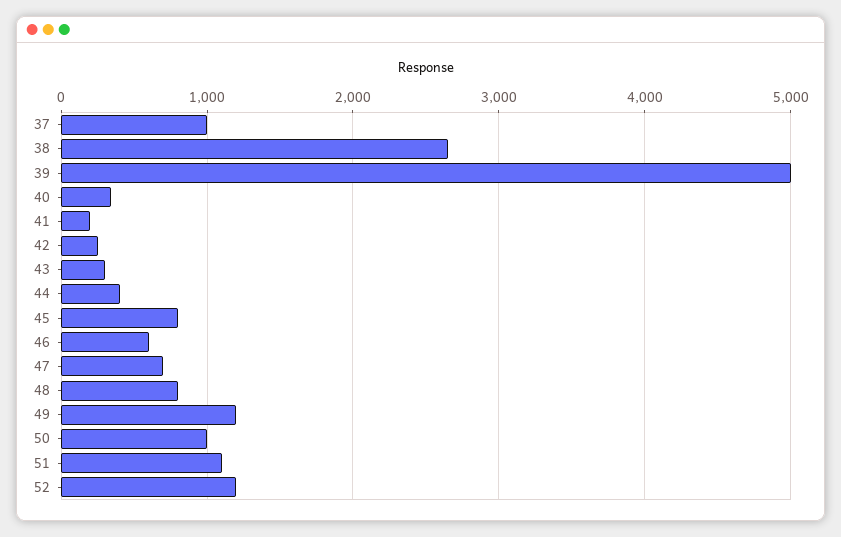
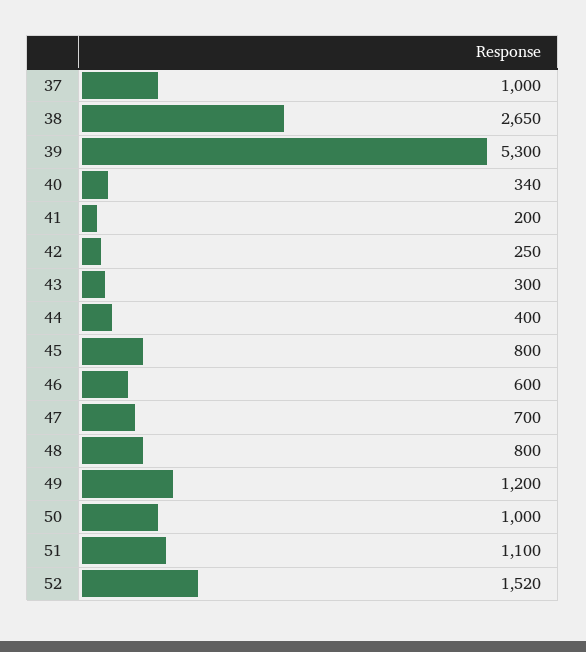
39: 5000 -> 5300
52: 1200 -> 1520

